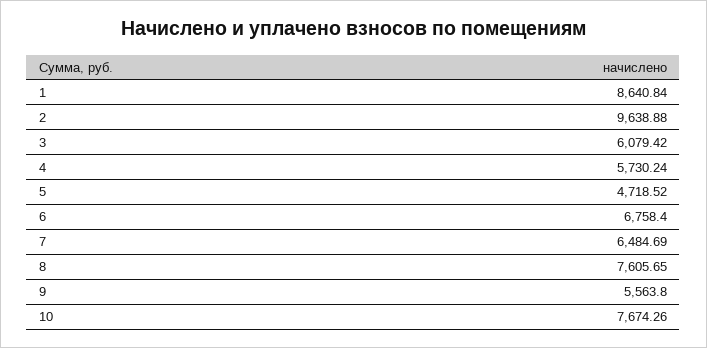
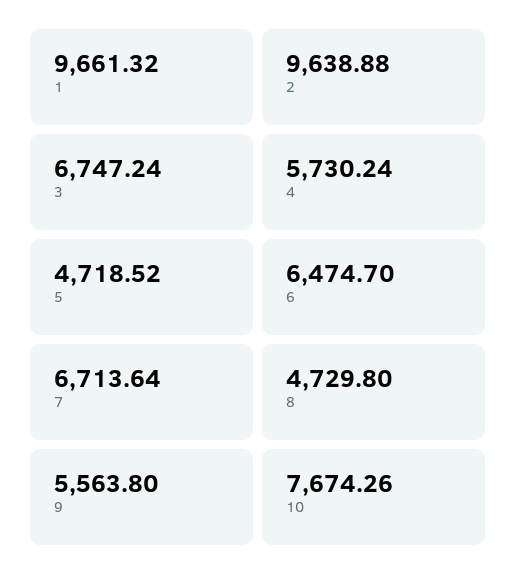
1: 8640.84 -> 9661.32
3: 6079.42 -> 6747.24
6: 6758.4 -> 6474.7
7: 6484.69 -> 6713.64
8: 7605.65 -> 4729.8

